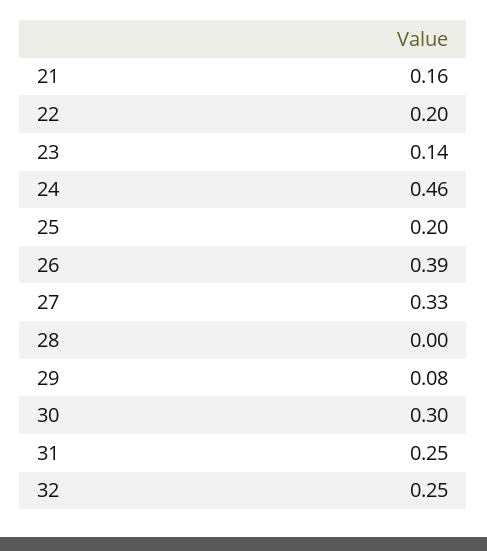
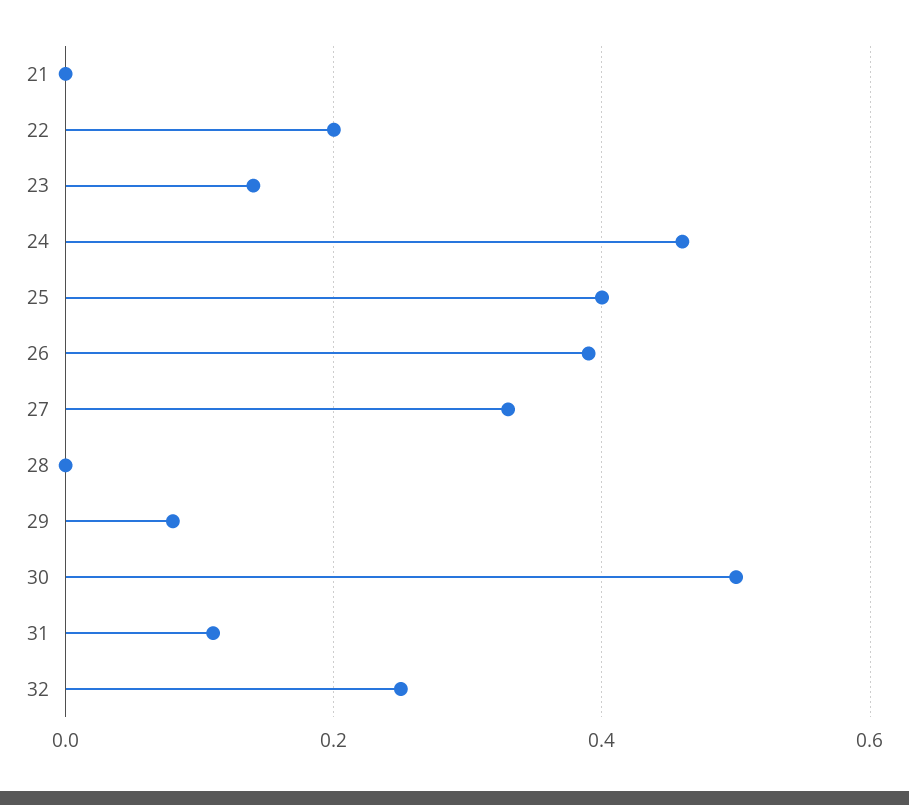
21: 0.16 -> 0
25: 0.2 -> 0.4
30: 0.3 -> 0.5
31: 0.25 -> 0.1

